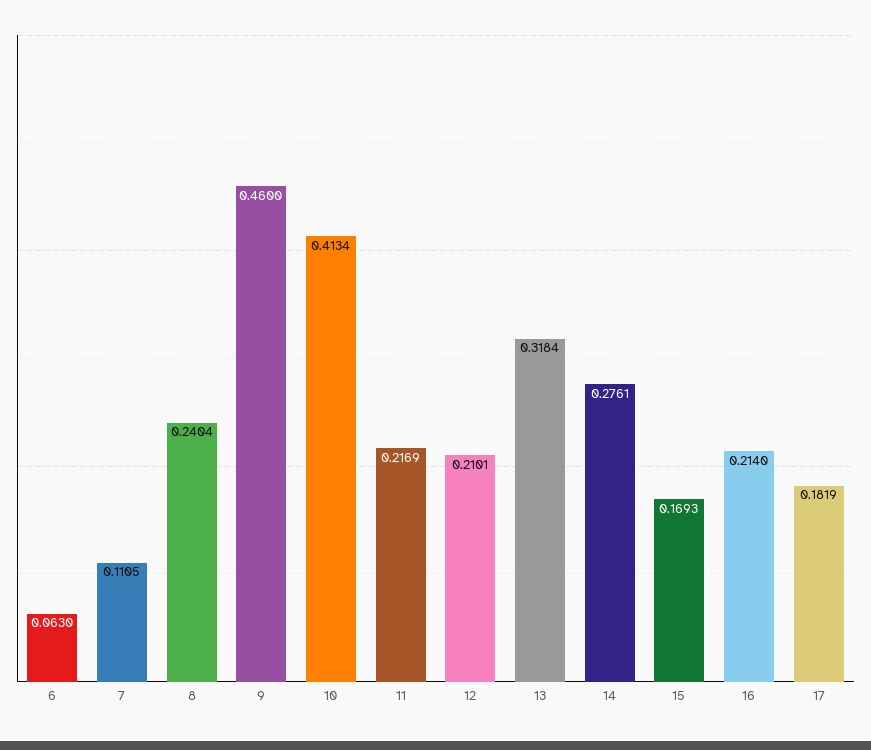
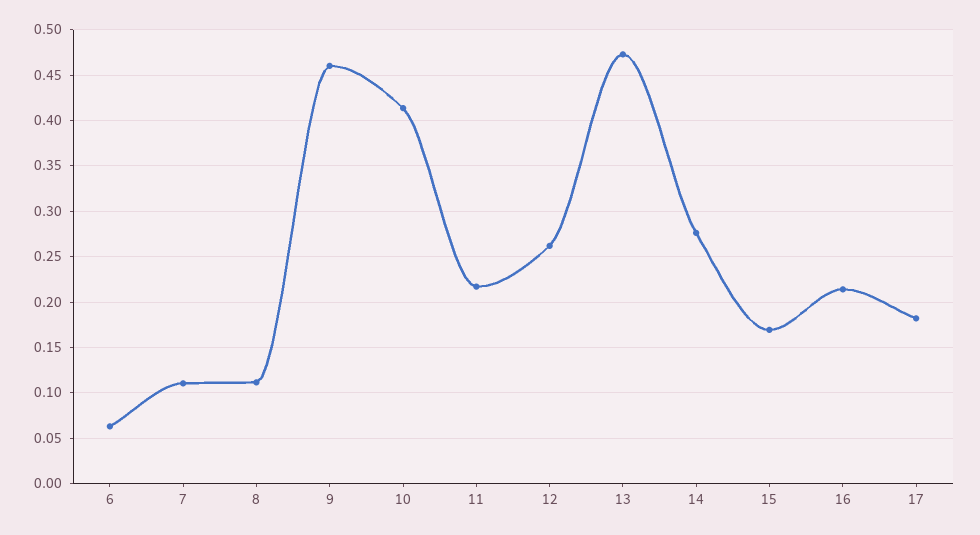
8: 0.2404 -> 0.11
12: 0.2101 -> 0.26
13: 0.3184 -> 0.47

